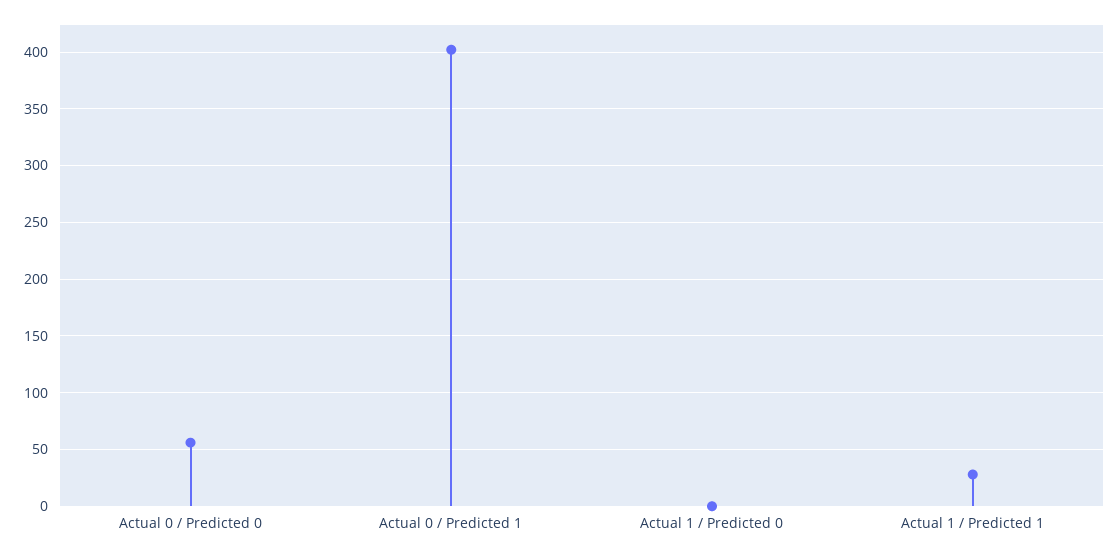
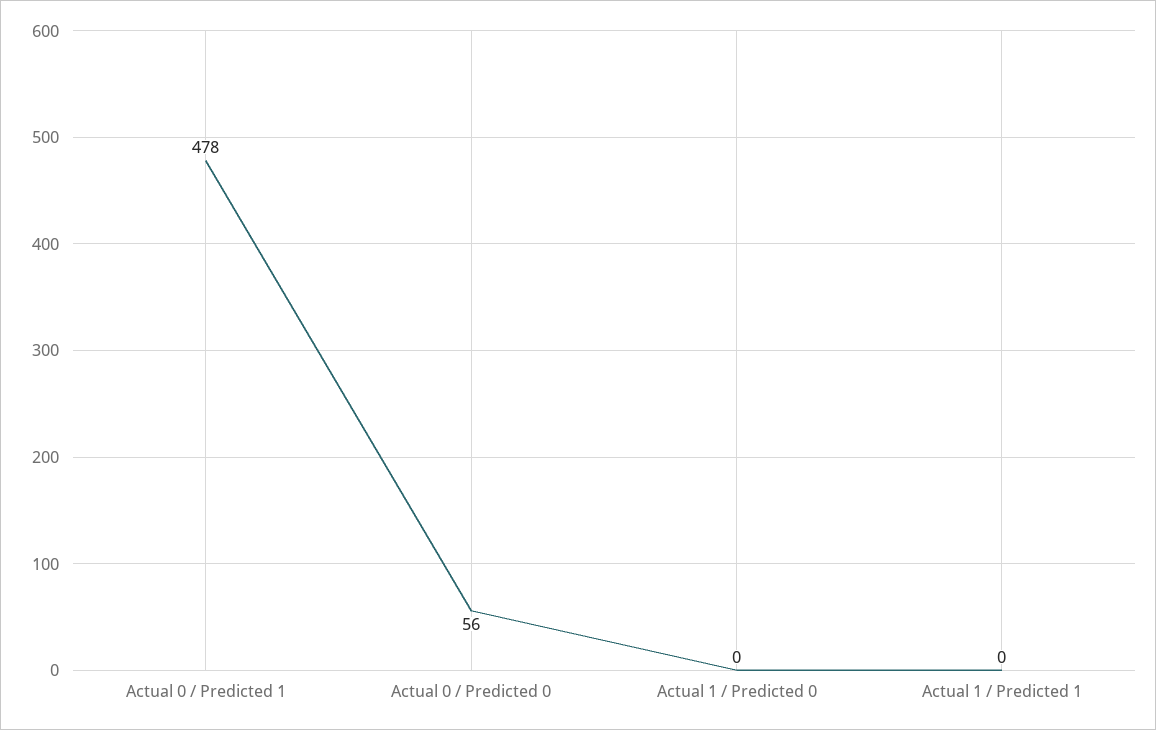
Actual 0 / Predicted 1: 400 -> 478
Actual 1 / Predicted 1: 30 -> 0

